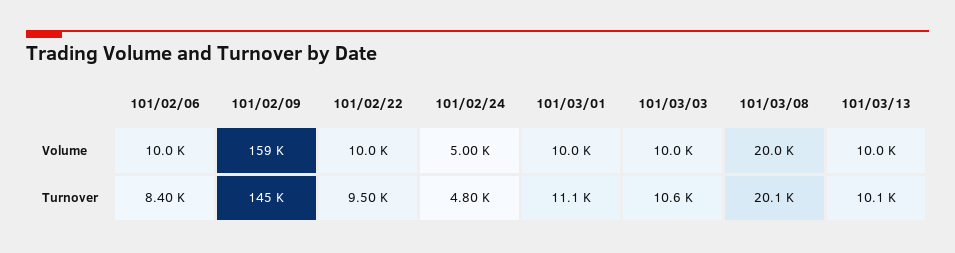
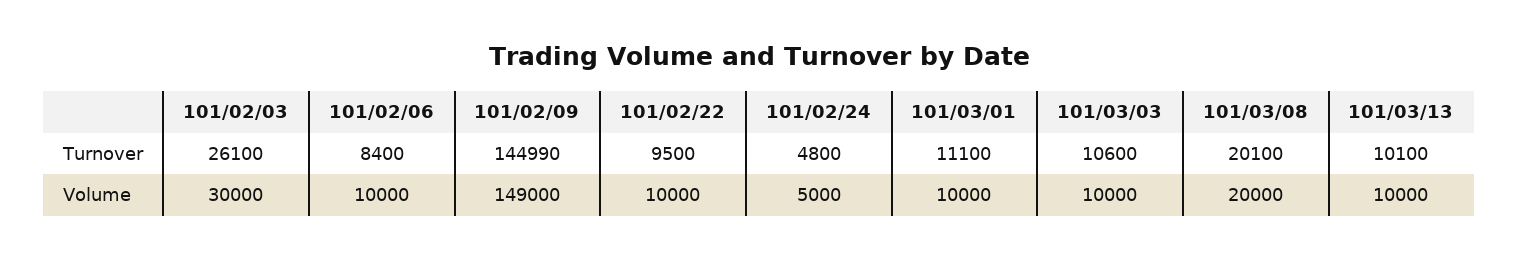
101/02/09, Volume: 159000 -> 149000
101/02/03, Turnover: none -> 26100
101/02/03, Volume: none -> 30000

